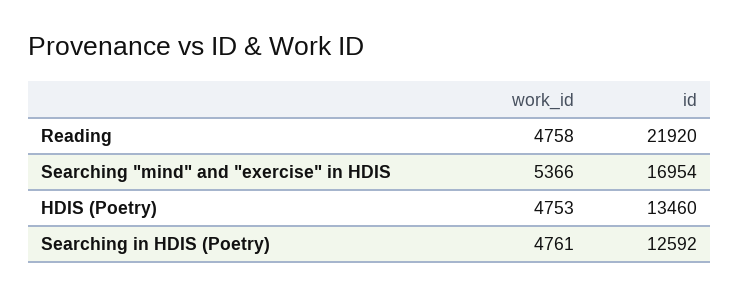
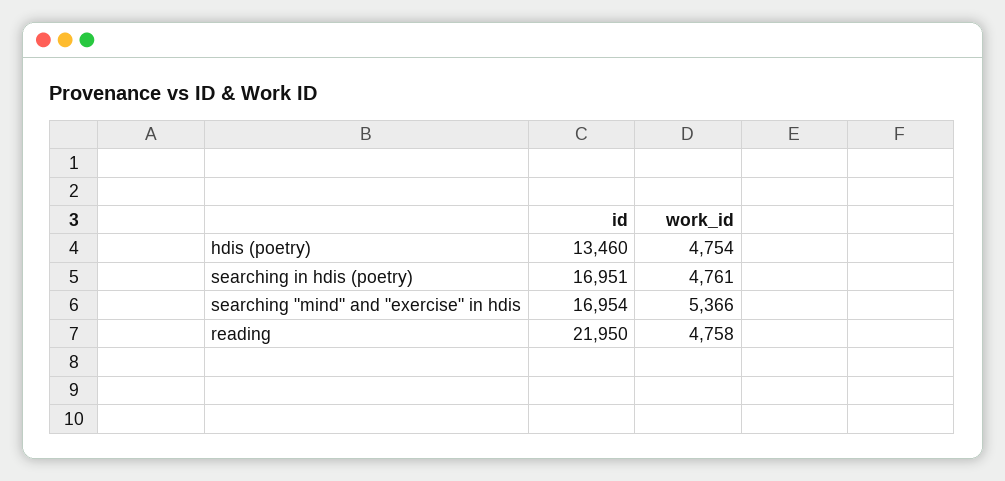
id, Reading: 21920 -> 21950
work_id, HDIS (Poetry): 4753 -> 4754
id, Searching in HDIS (Poetry): 12592 -> 16951

